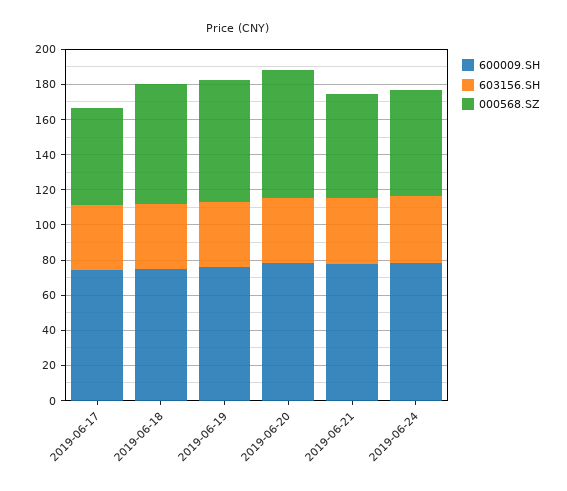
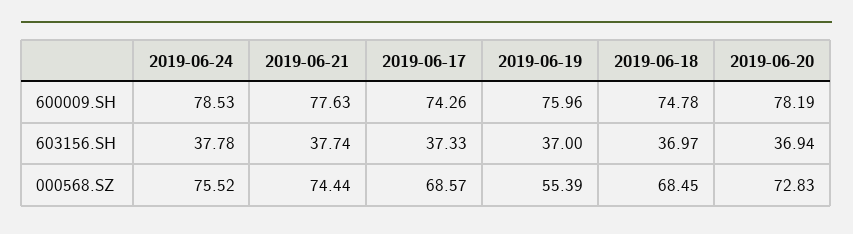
000568.SZ, 2019-06-17: 55 -> 68.57
000568.SZ, 2019-06-19: 70 -> 55.39
000568.SZ, 2019-06-21: 60 -> 74.44
000568.SZ, 2019-06-24: 60 -> 75.52

